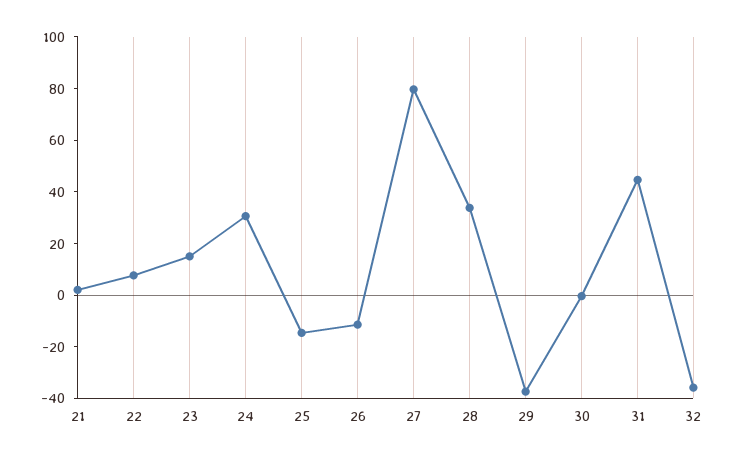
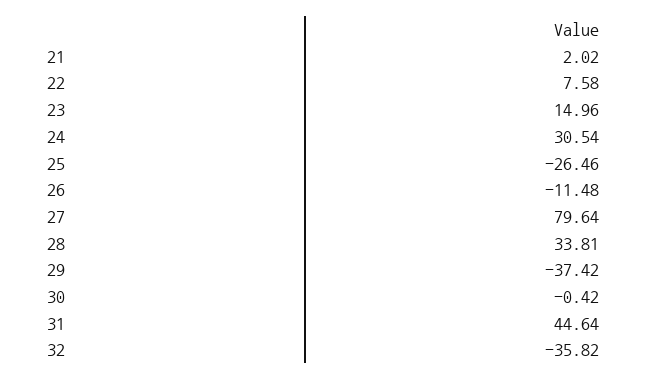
25: -15 -> -26.46

